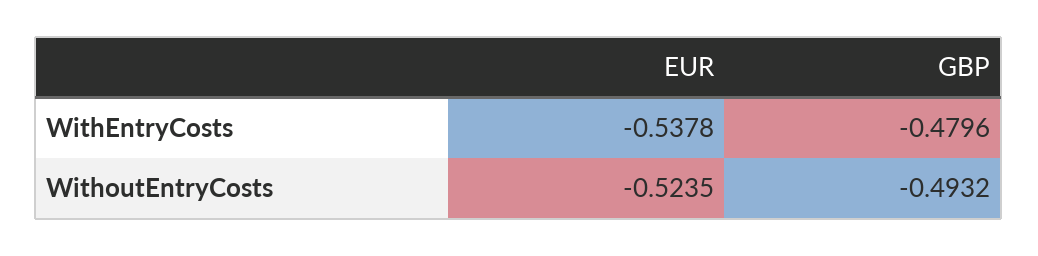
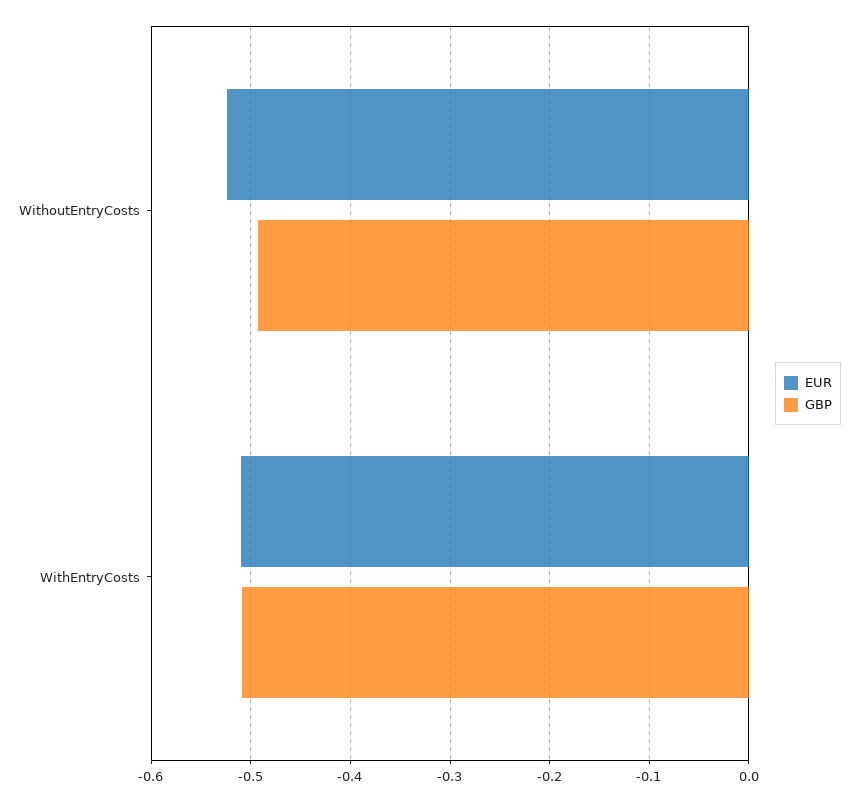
EUR, WithEntryCosts: -0.5378 -> -0.51
GBP, WithEntryCosts: -0.4796 -> -0.51

